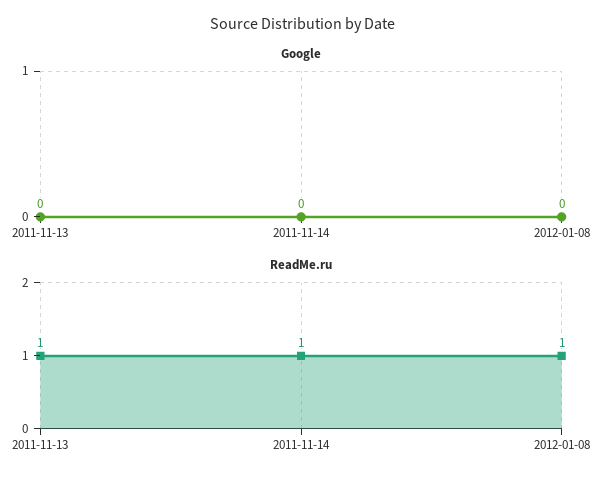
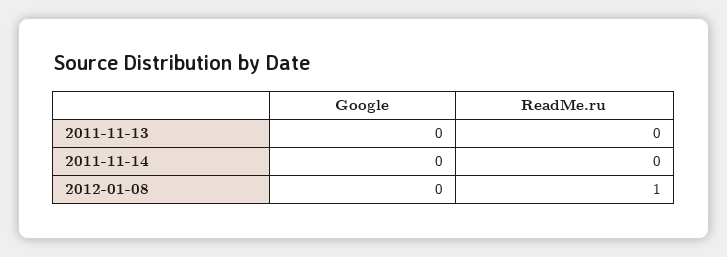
ReadMe.ru, 2011-11-13: 1 -> 0
ReadMe.ru, 2011-11-14: 1 -> 0

